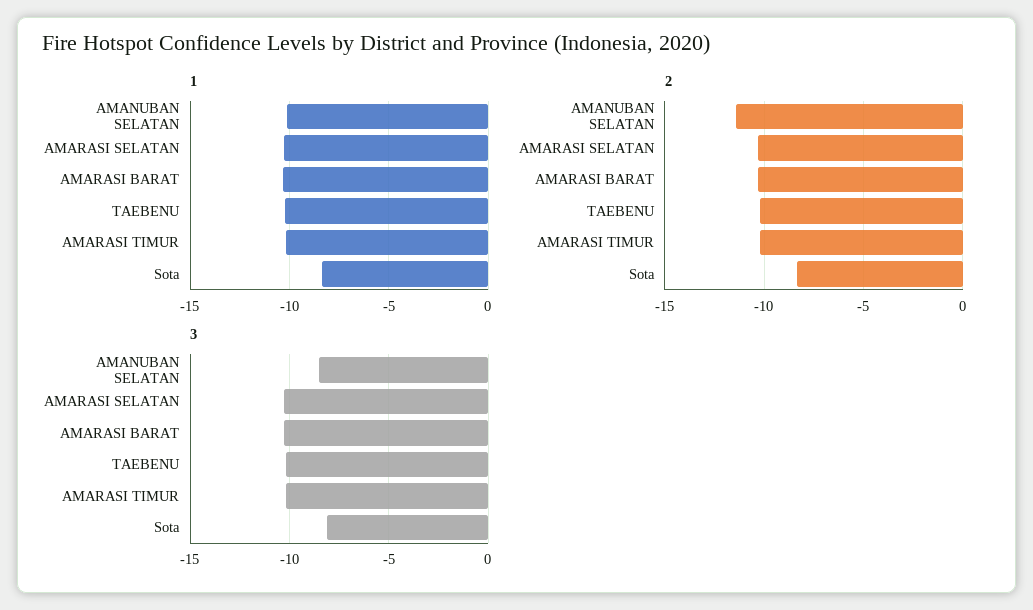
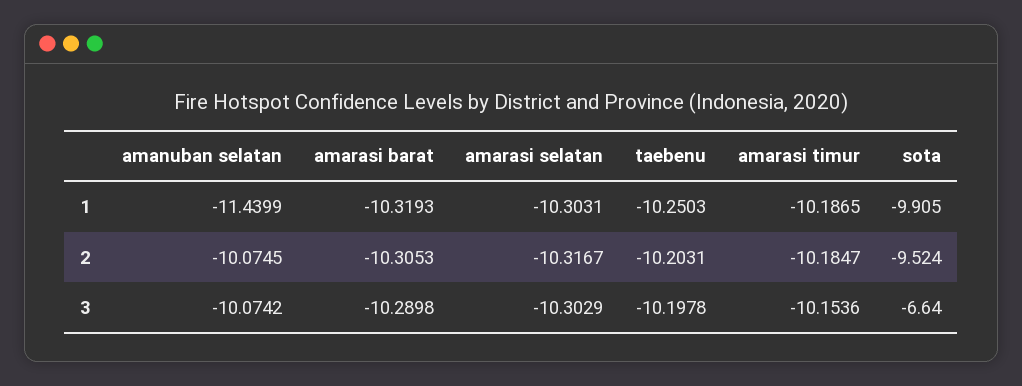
1, AMANUBAN SELATAN: -10 -> -11.4399
1, Sota: -8.5 -> -9.905
2, AMANUBAN SELATAN: -11.5 -> -10.0745
2, Sota: -8.5 -> -9.524
3, AMANUBAN SELATAN: -8.5 -> -10.0742
3, Sota: -8 -> -6.64

